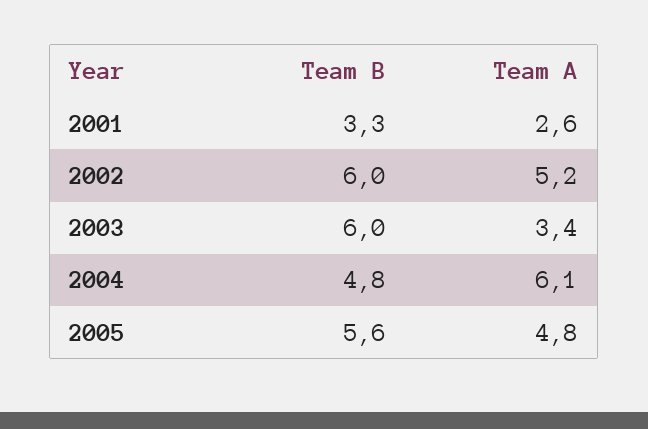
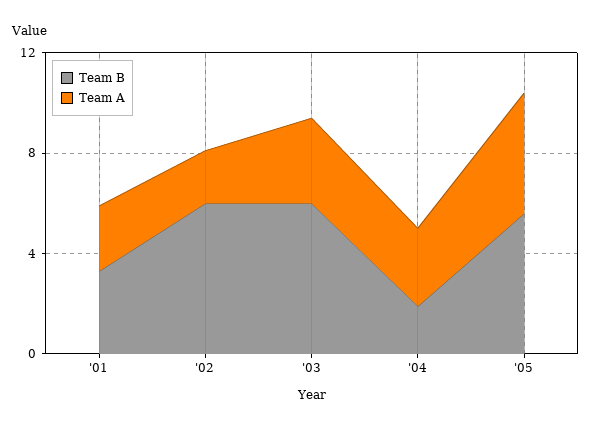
Team A, 2002: 5.2 -> 2
Team B, 2004: 4.8 -> 2
Team A, 2004: 6.1 -> 3

